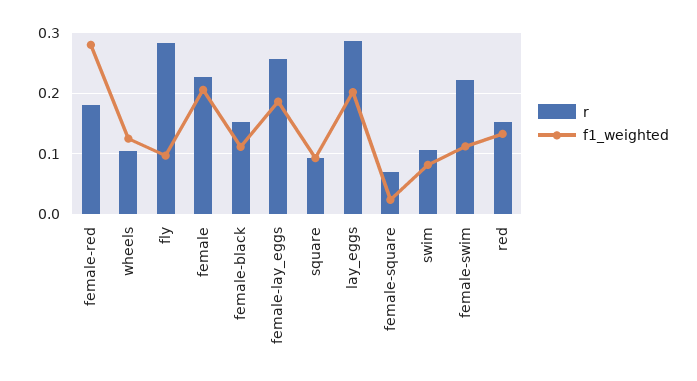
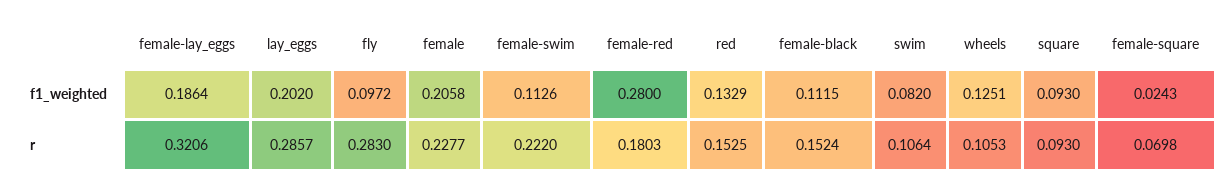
r, female-lay_eggs: 0.26 -> 0.3206

